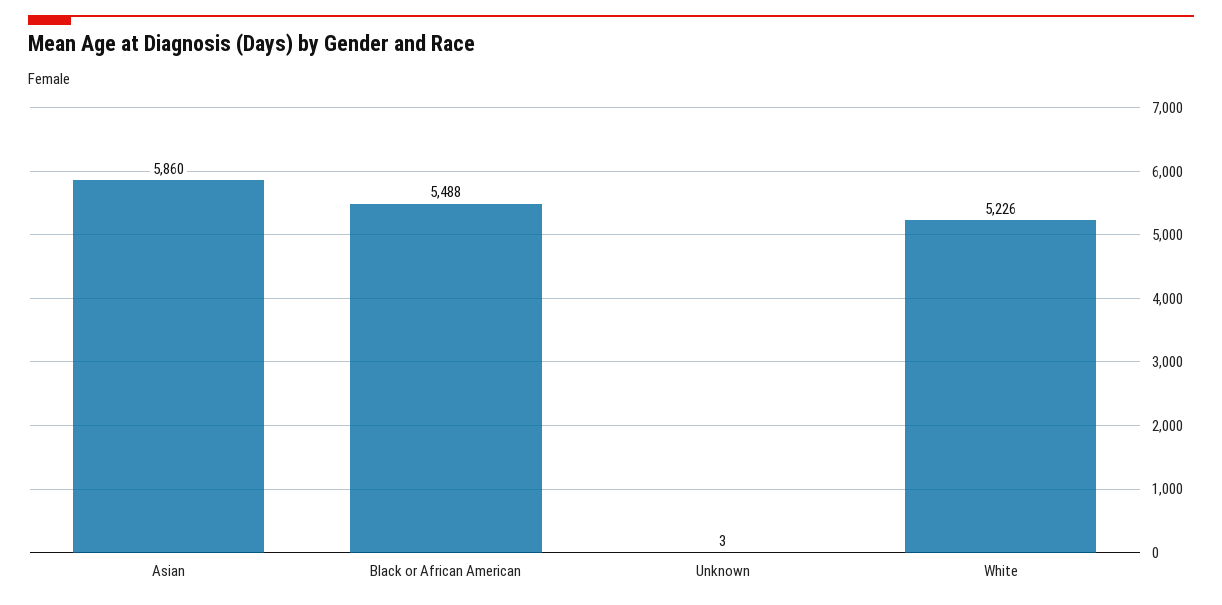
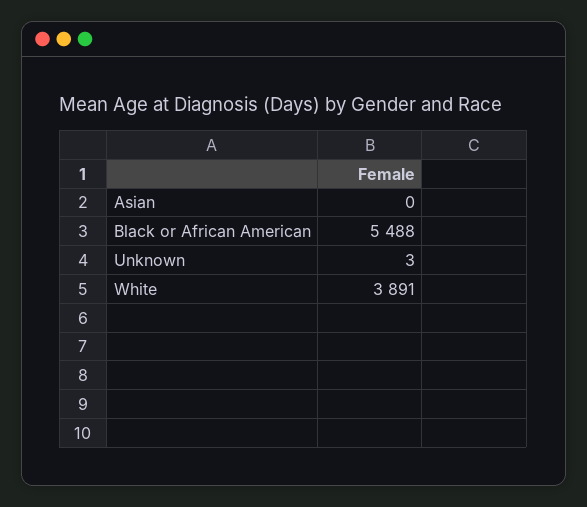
Asian: 5860 -> 0
White: 5226 -> 3891

